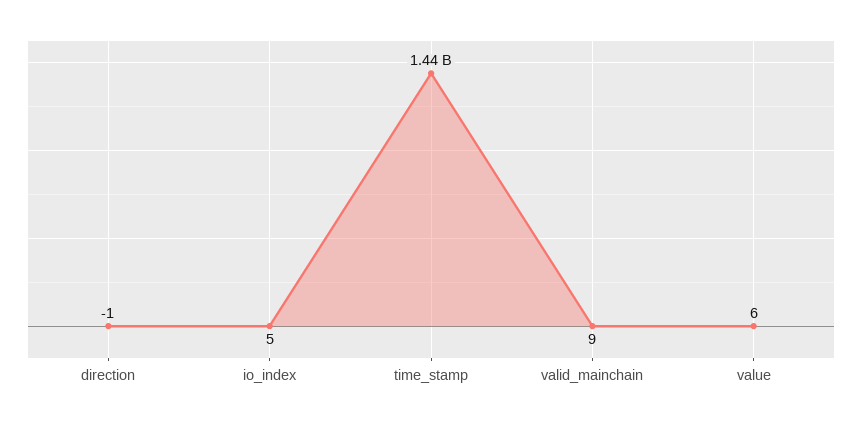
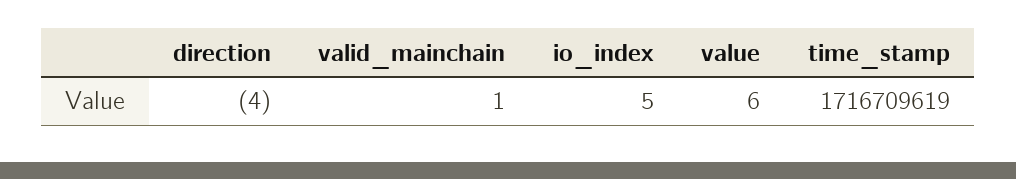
direction: -1 -> -4
time_stamp: 1440000000 -> 1716709619
valid_mainchain: 9 -> 1

